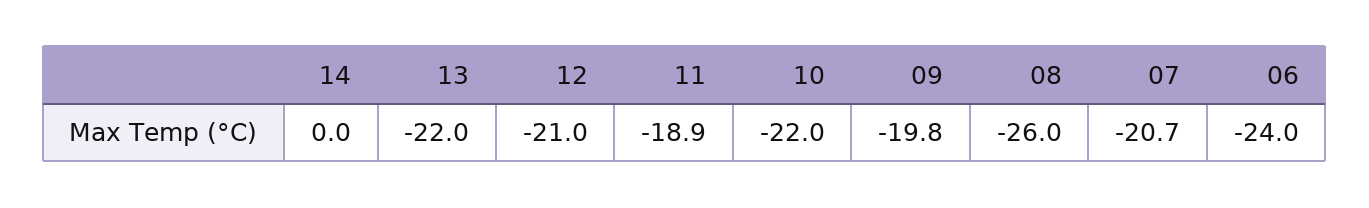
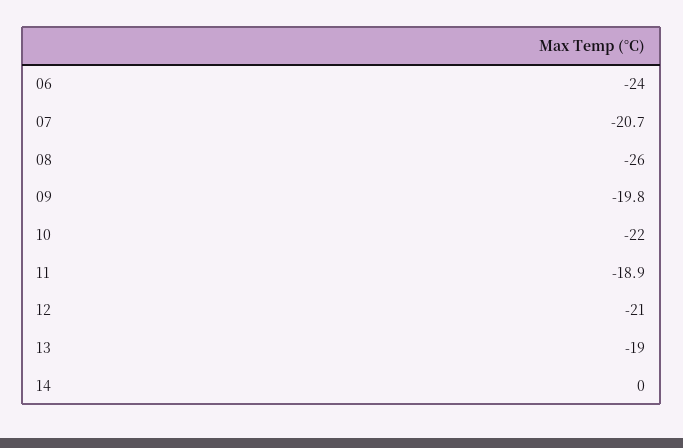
13: -22 -> -19

